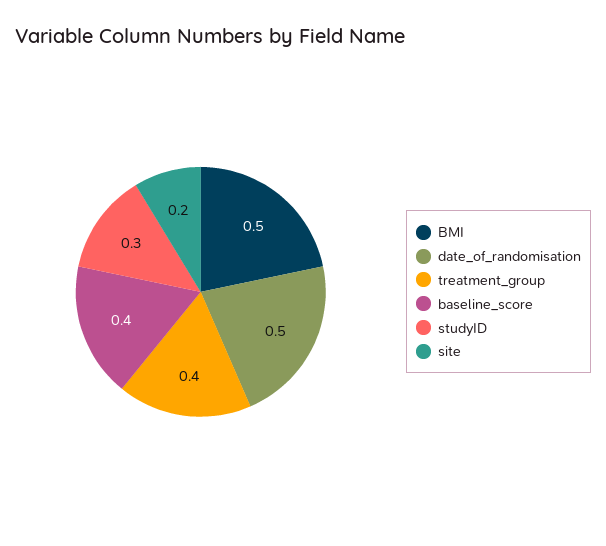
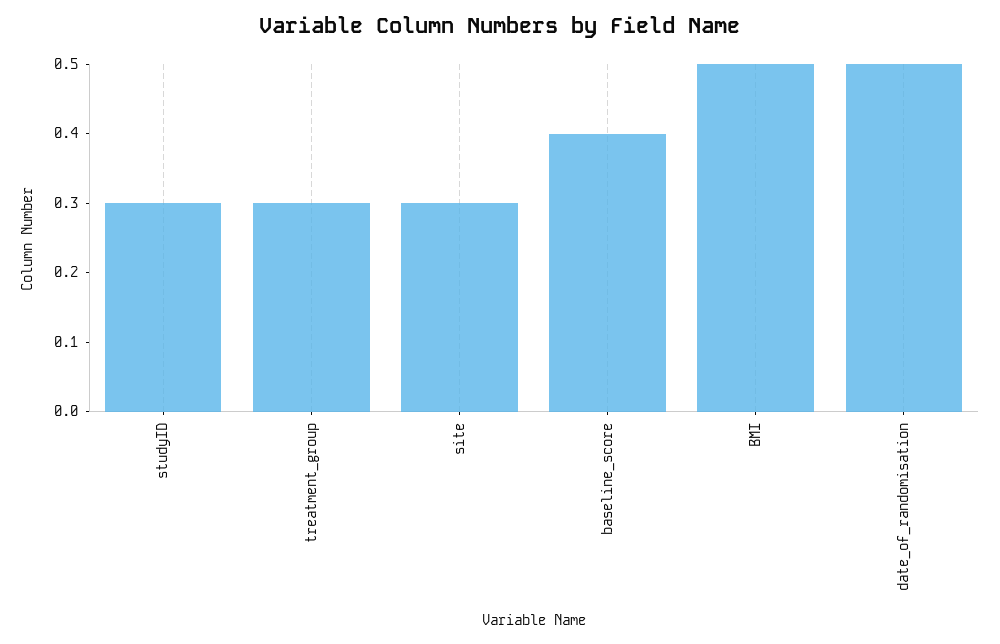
treatment_group: 0.4 -> 0.3
site: 0.2 -> 0.3

